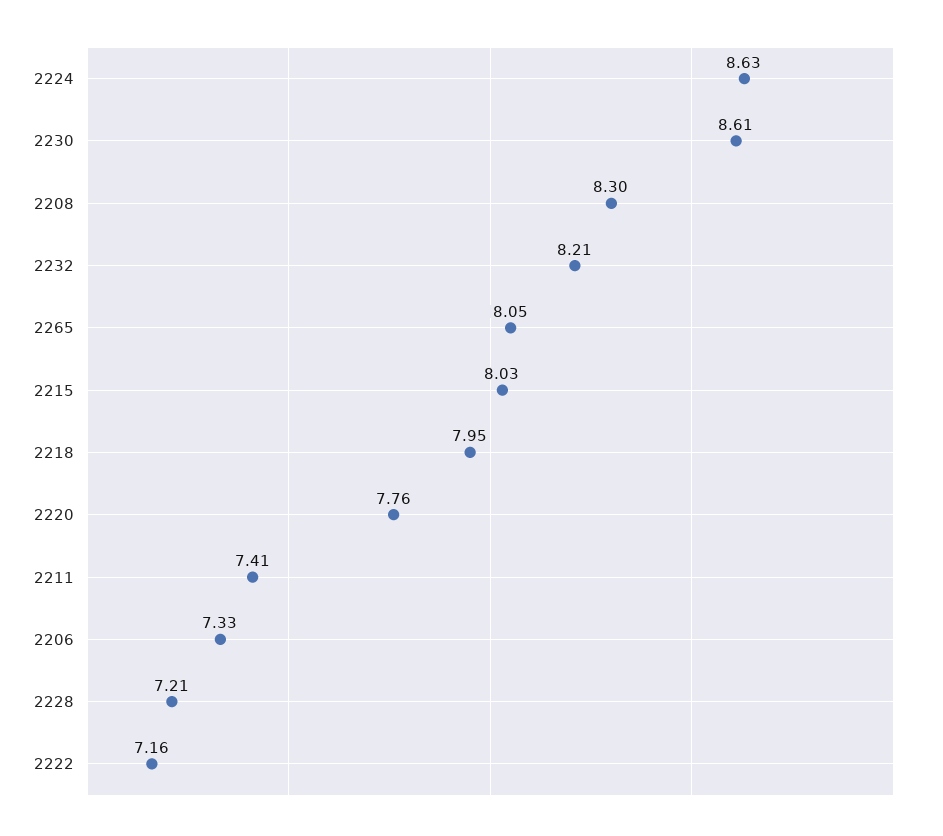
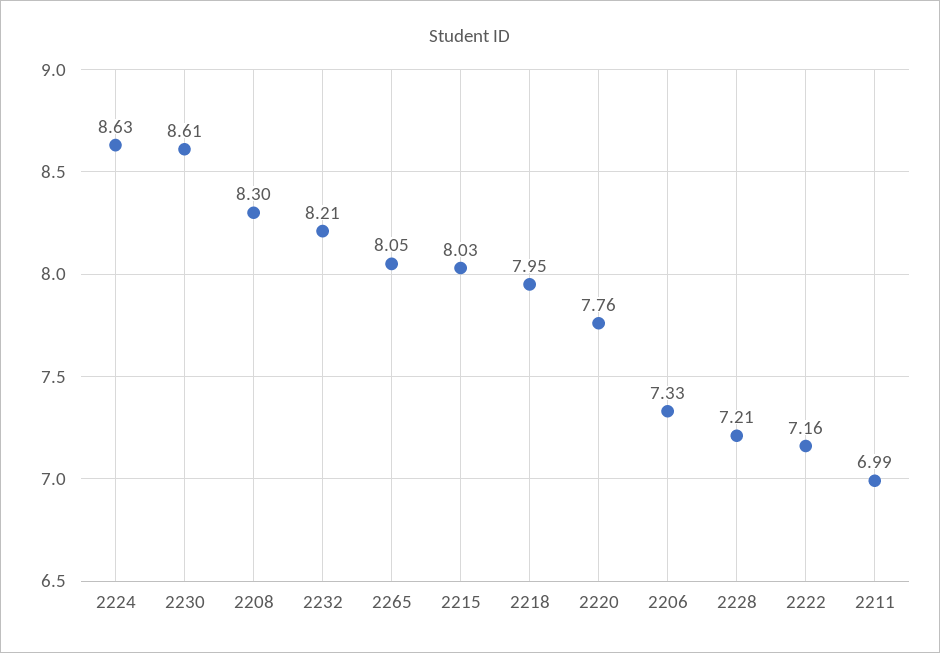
2211: 7.41 -> 6.99

